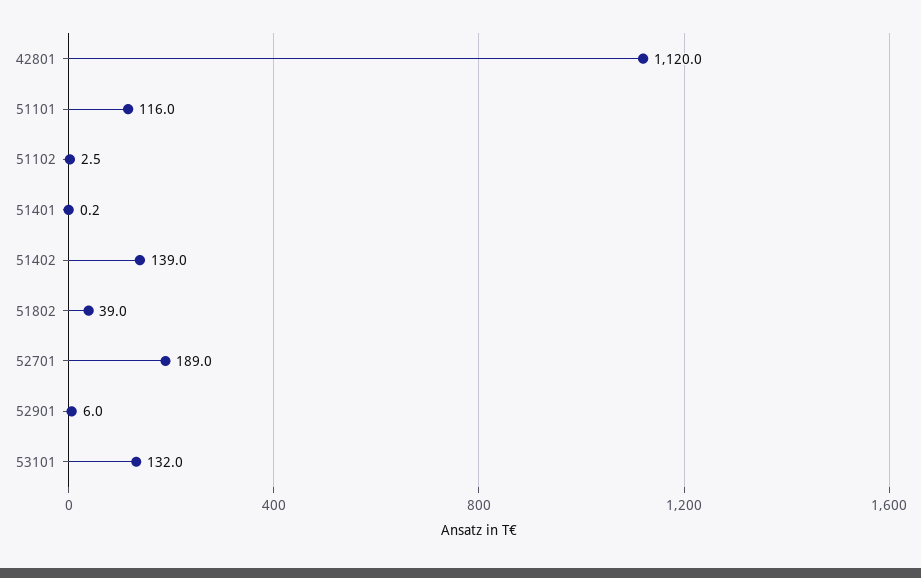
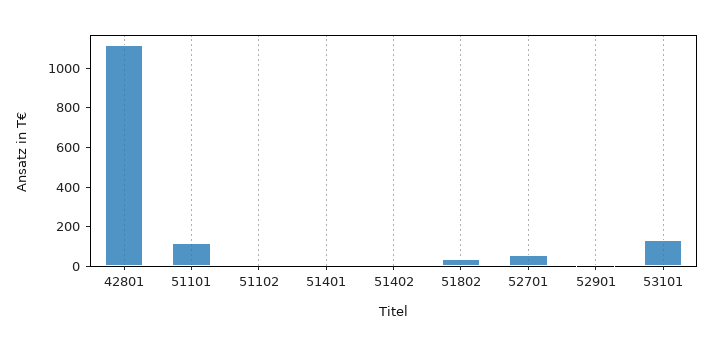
51402: 139 -> 0
52701: 189 -> 50

